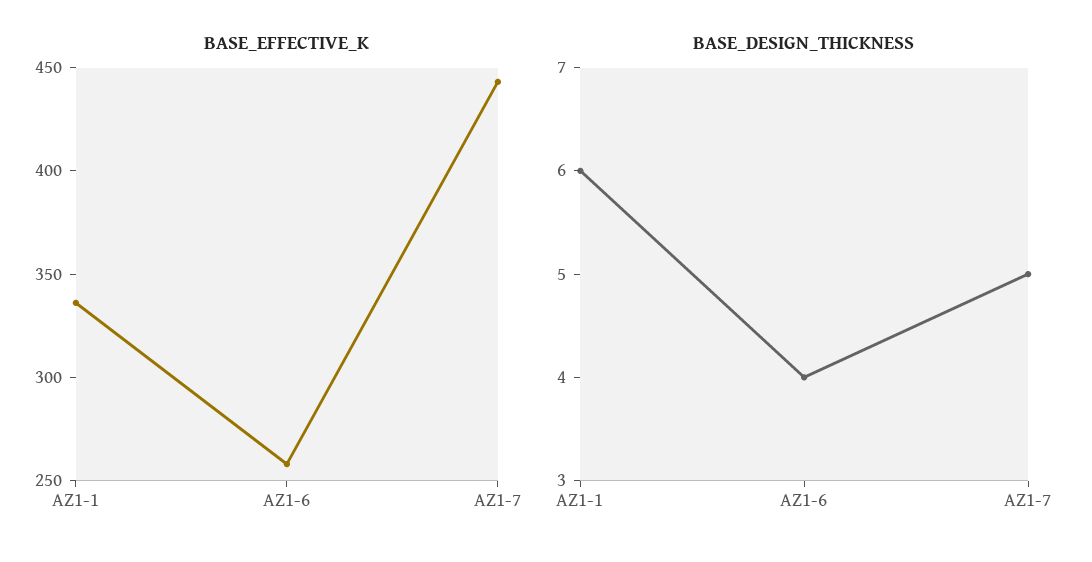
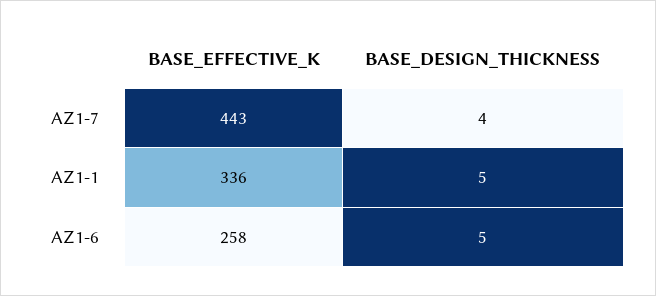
BASE_DESIGN_THICKNESS, AZ1-1: 6 -> 5
BASE_DESIGN_THICKNESS, AZ1-6: 4 -> 5
BASE_DESIGN_THICKNESS, AZ1-7: 5 -> 4

